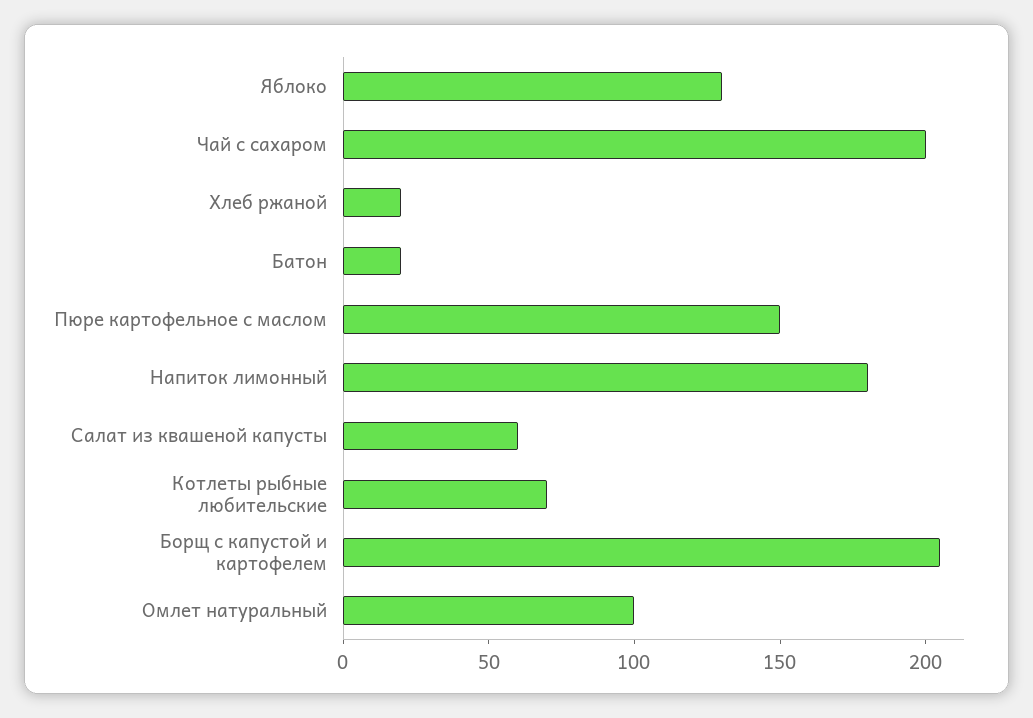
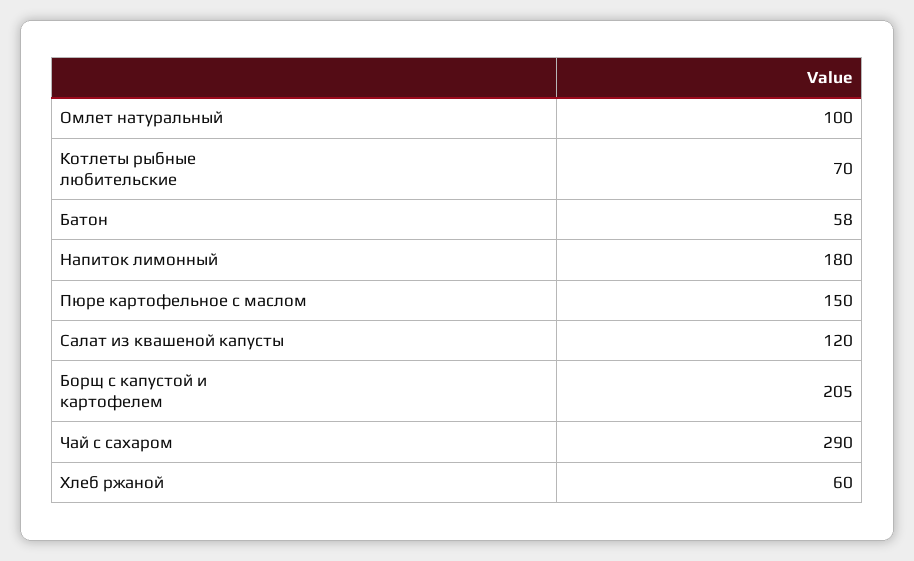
Яблоко: 130 -> none
Чай с сахаром: 200 -> 290
Хлеб ржаной: 20 -> 60
Батон: 20 -> 58
Салат из квашеной капусты: 60 -> 120

